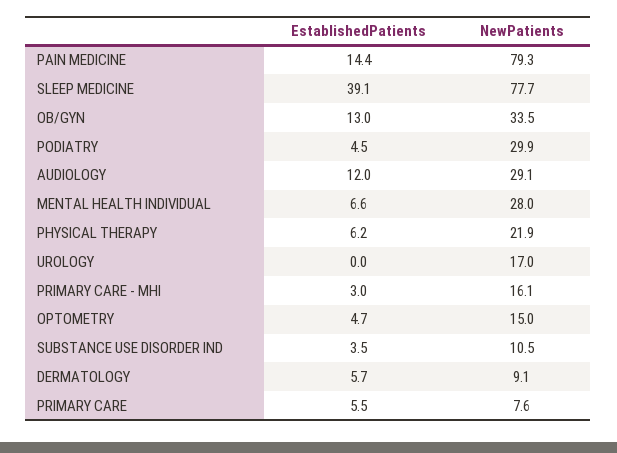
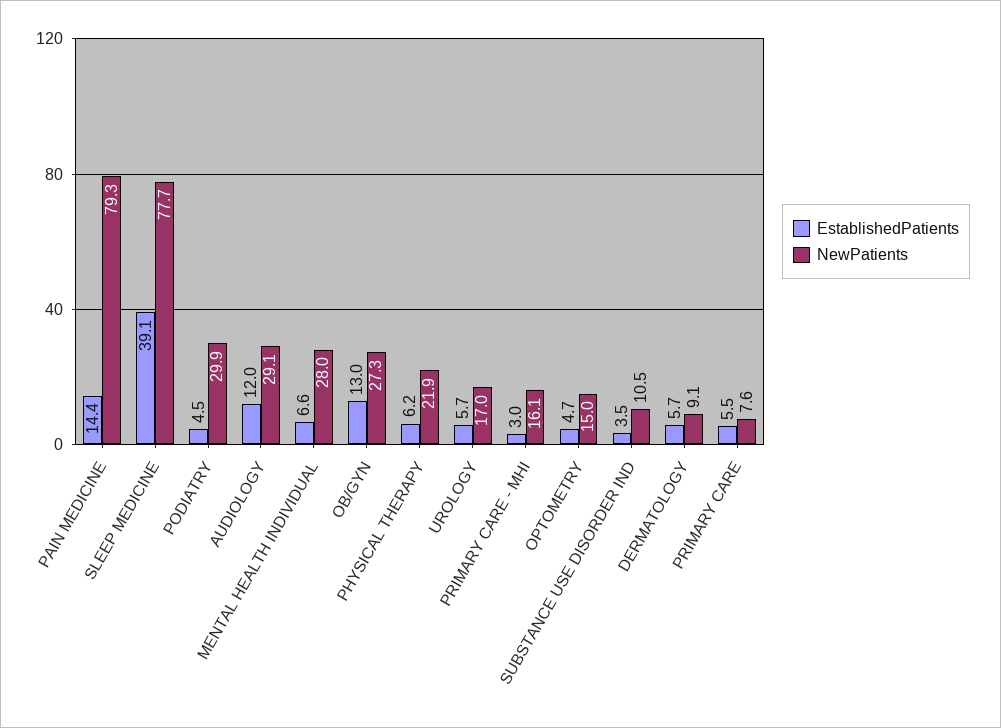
NewPatients, OB/GYN: 33.5 -> 27.3
EstablishedPatients, UROLOGY: 0 -> 5.7

